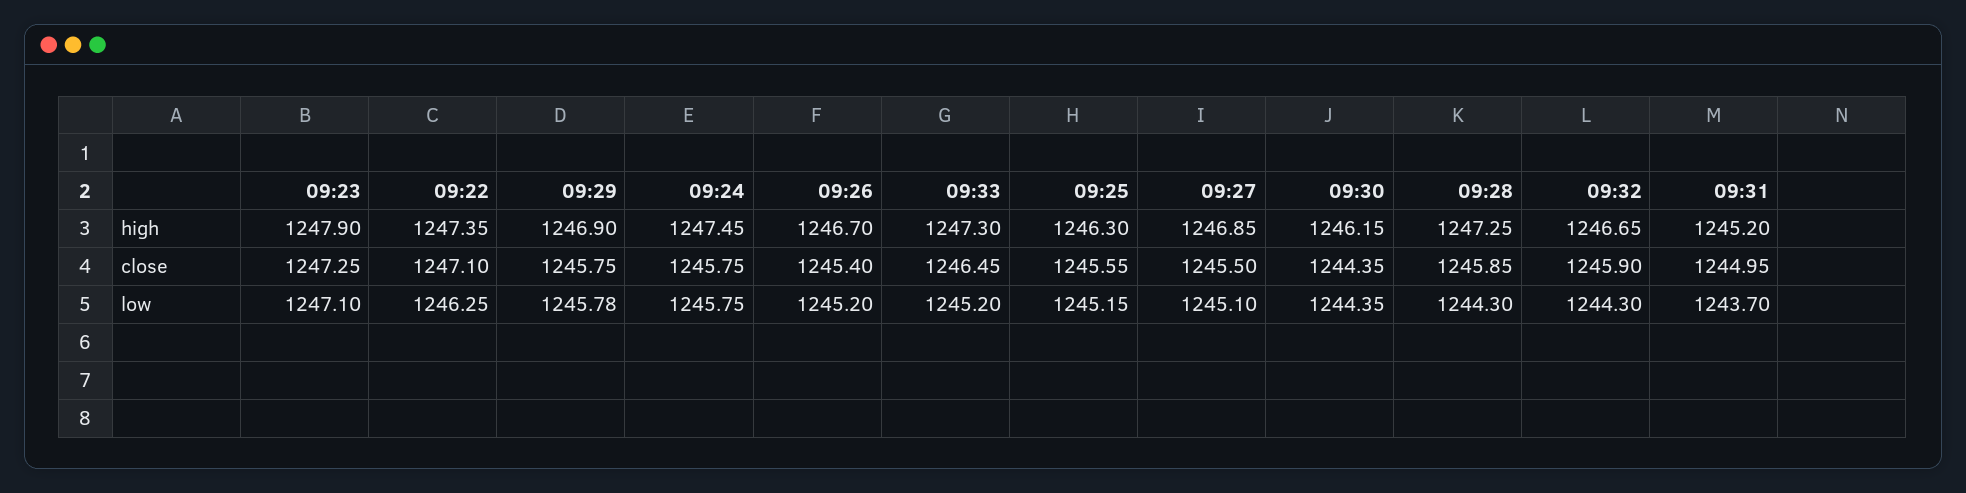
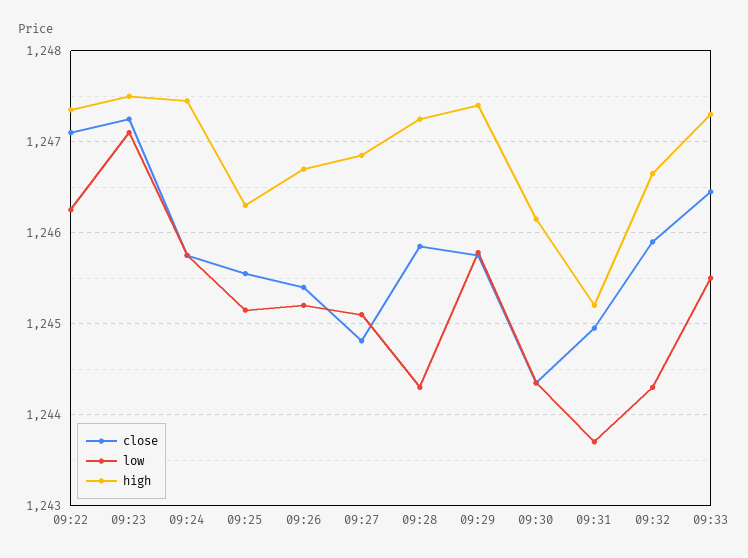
high, 09:23: 1247.9 -> 1247.5
high, 09:29: 1246.9 -> 1247.4
close, 09:27: 1245.5 -> 1244.8
low, 09:33: 1245.2 -> 1245.5

